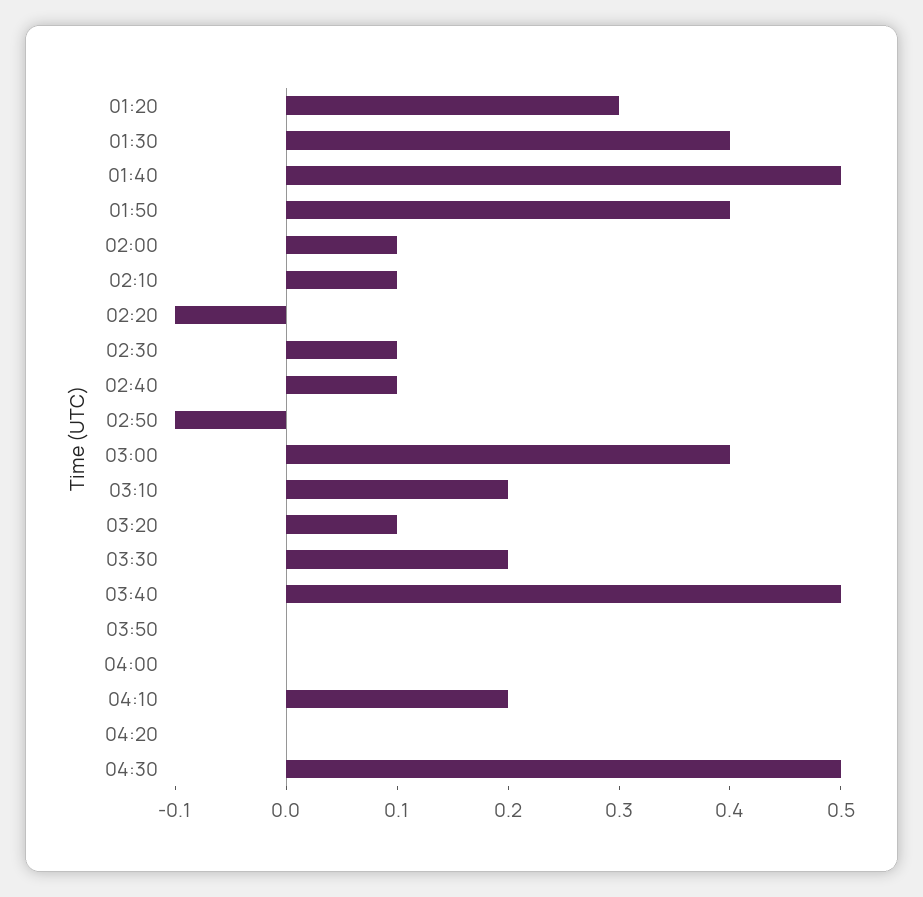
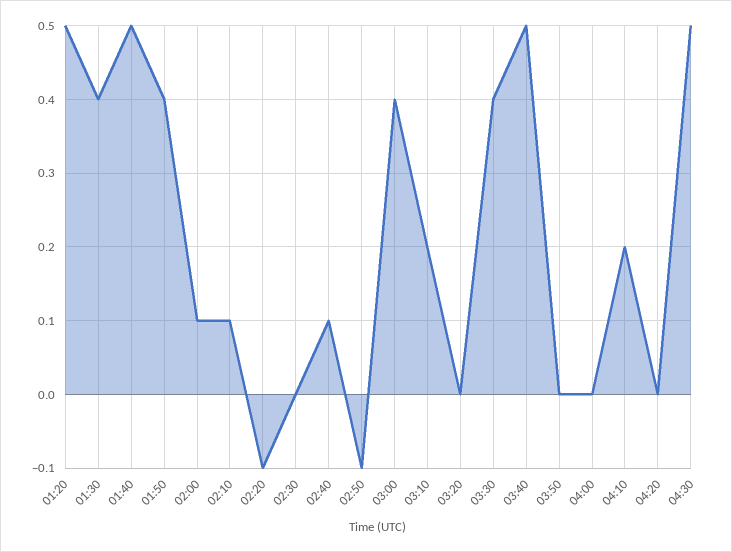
01:20: 0.3 -> 0.5
02:30: 0.1 -> 0
03:20: 0.1 -> 0
03:30: 0.2 -> 0.4

